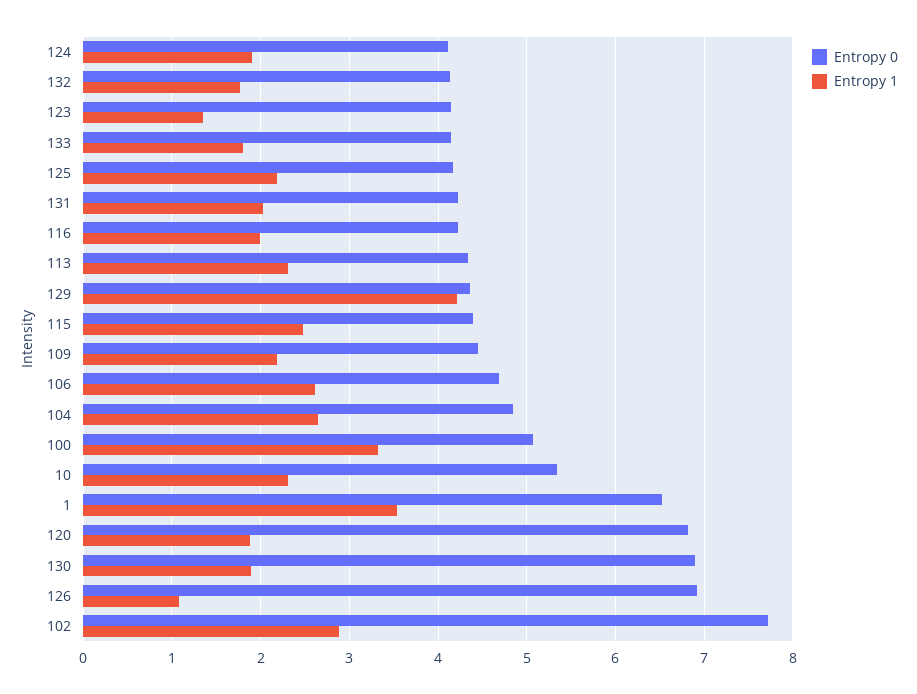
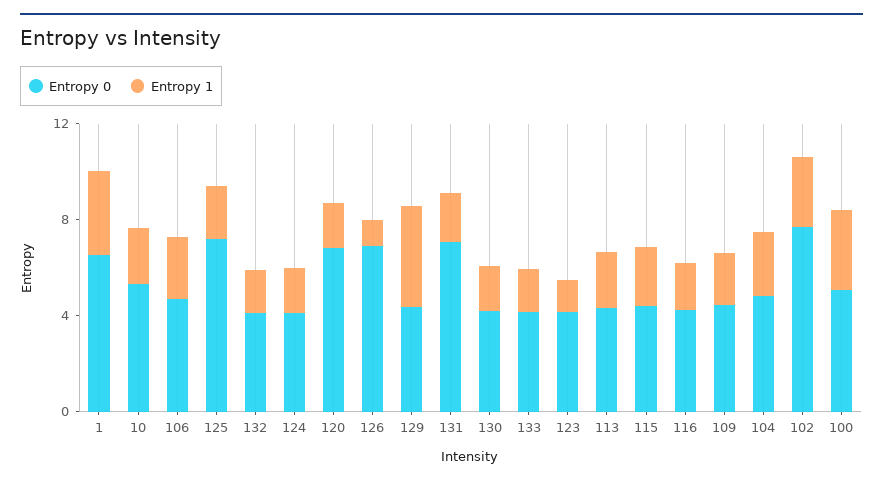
Entropy 0, 125: 4.2 -> 7
Entropy 0, 131: 4.2 -> 7
Entropy 0, 130: 6.9 -> 4

